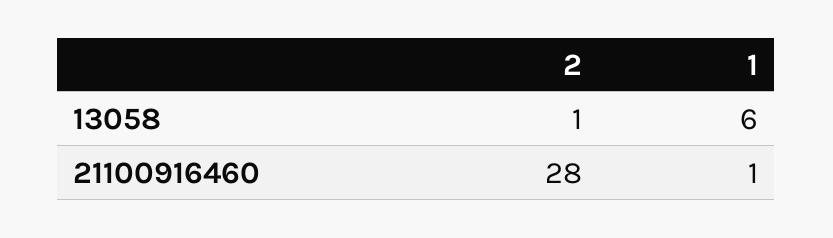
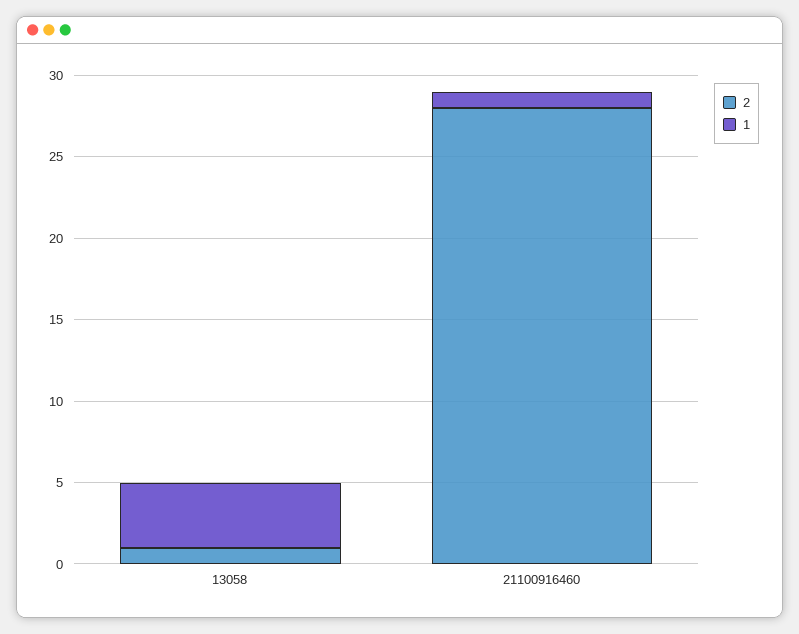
1, 13058: 6 -> 4

